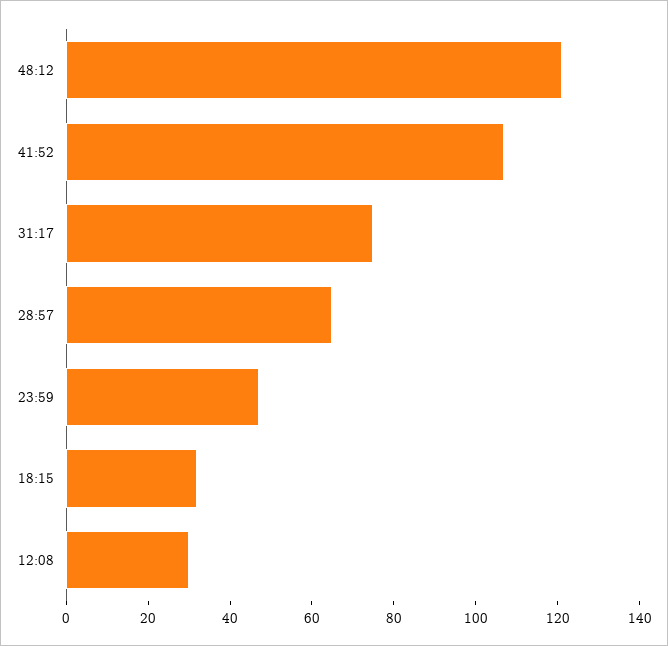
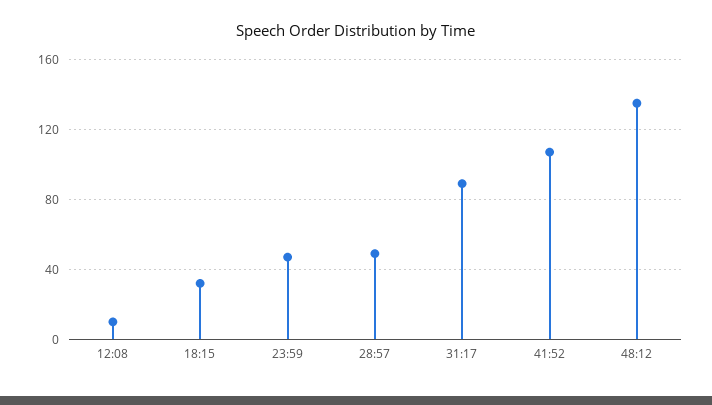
48:12: 120 -> 135
31:17: 75 -> 90
28:57: 65 -> 50
12:08: 30 -> 10

